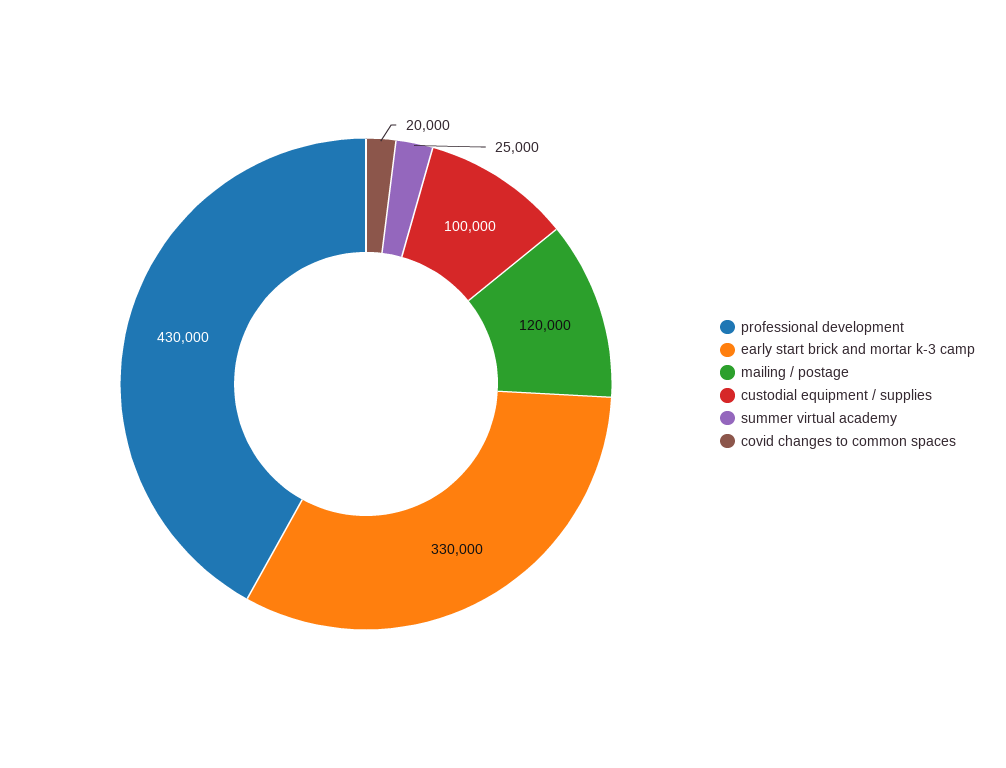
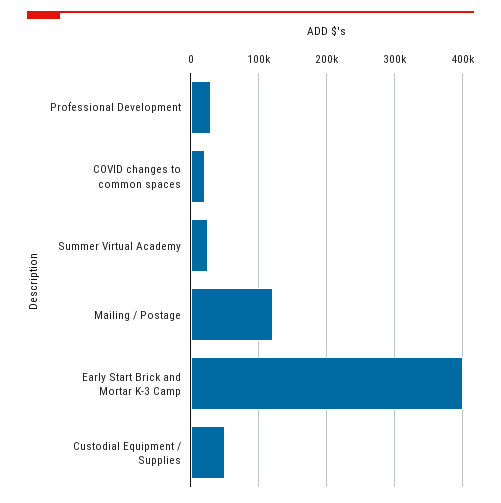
professional development: 430000 -> 30000
early start brick and mortar k-3 camp: 330000 -> 400000
custodial equipment / supplies: 100000 -> 50000

